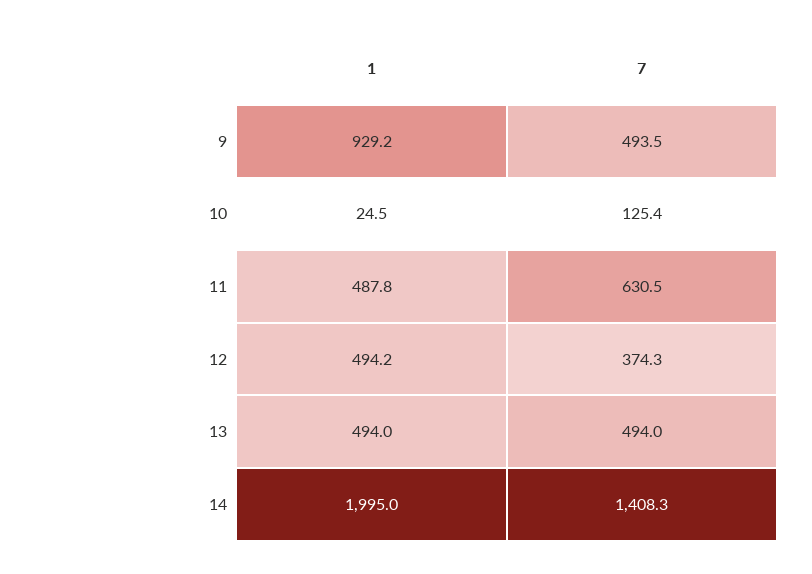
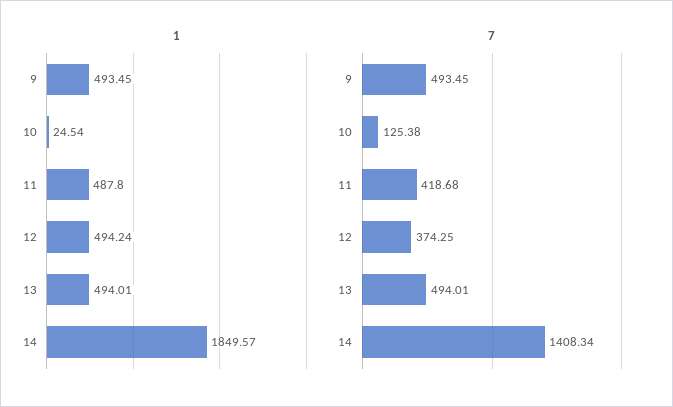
1, 9: 929.2 -> 493.45
7, 11: 630.5 -> 418.68
1, 14: 1995 -> 1849.57

